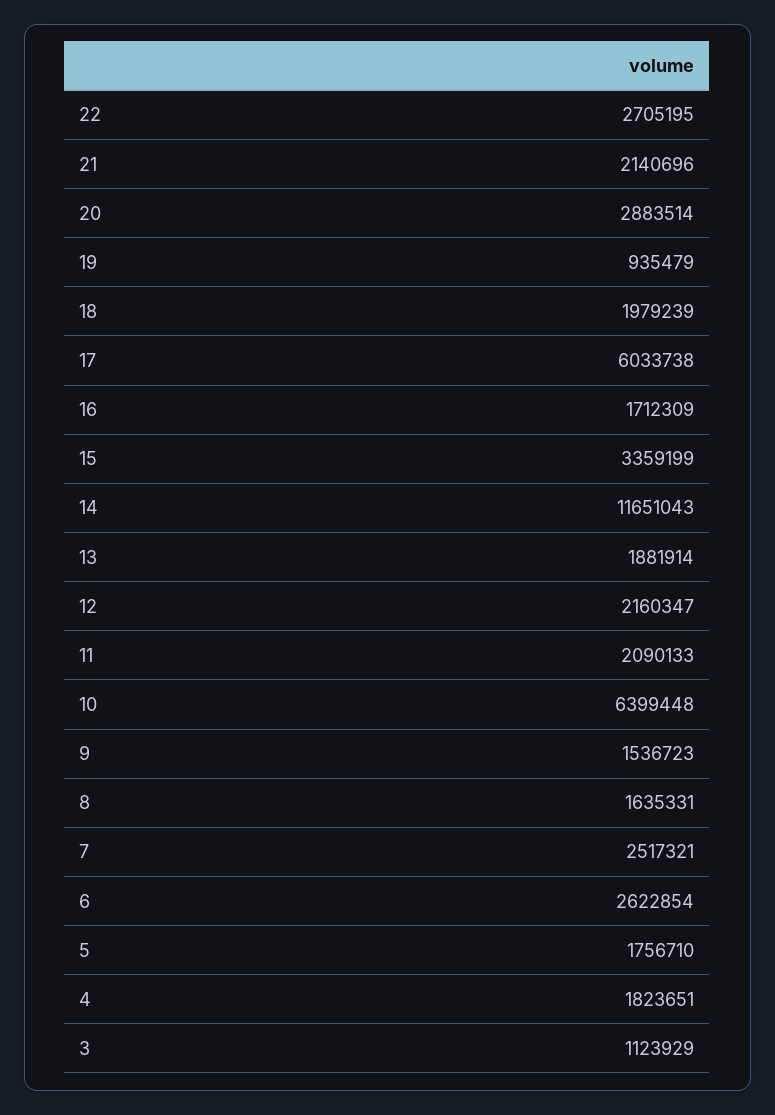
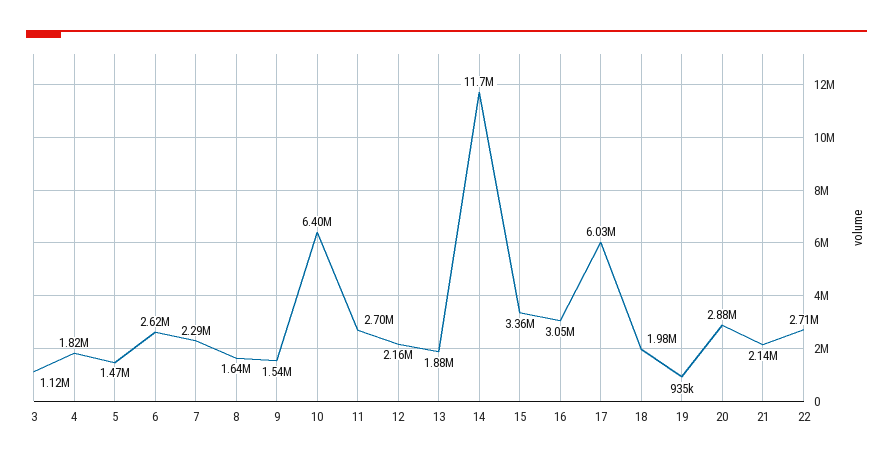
16: 1712309 -> 3050000
11: 2090133 -> 2700000
7: 2517321 -> 2290000
5: 1756710 -> 1470000

